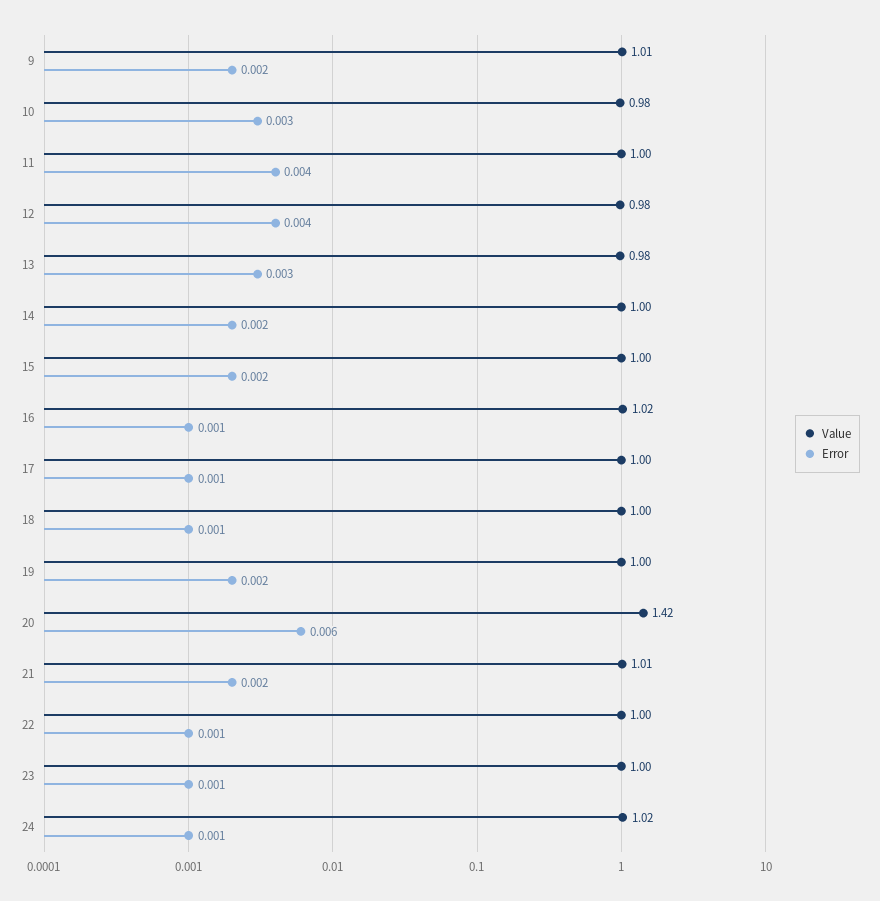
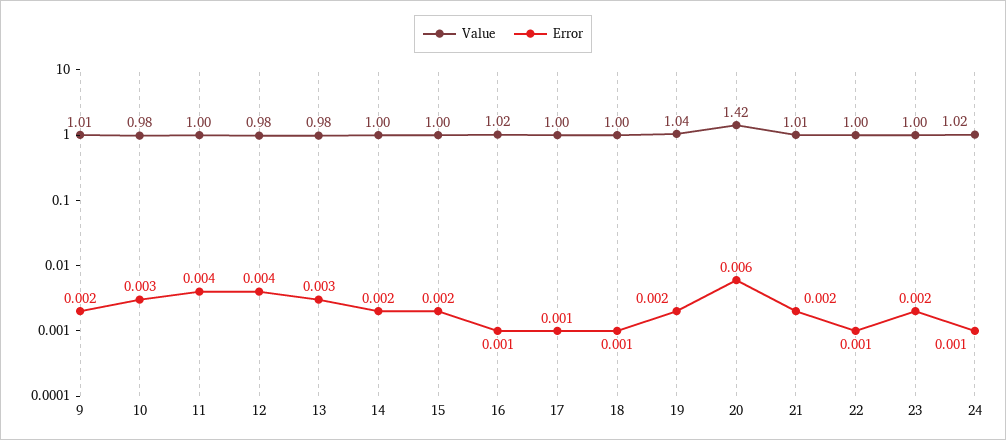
Value, 19: 1 -> 1.04
Error, 23: 0.001 -> 0.002

